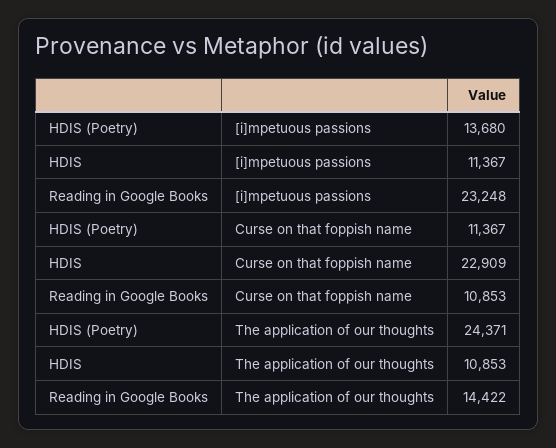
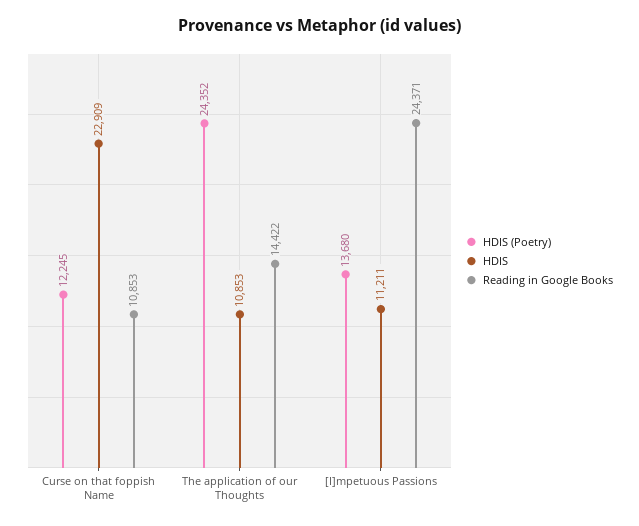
HDIS, [i]mpetuous passions: 11367 -> 11211
Reading in Google Books, [i]mpetuous passions: 23248 -> 24371
HDIS (Poetry), Curse on that foppish name: 11367 -> 12245
HDIS (Poetry), The application of our thoughts: 24371 -> 24352

